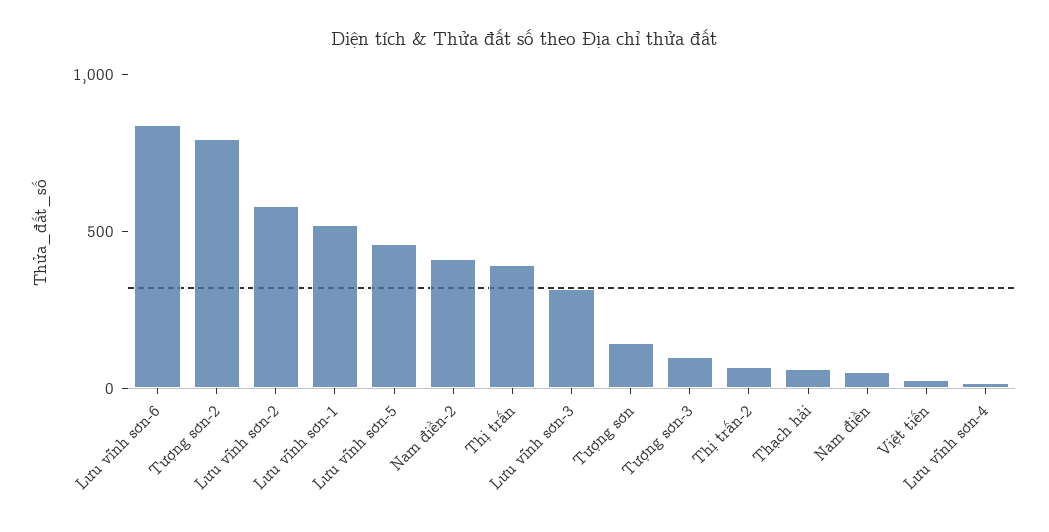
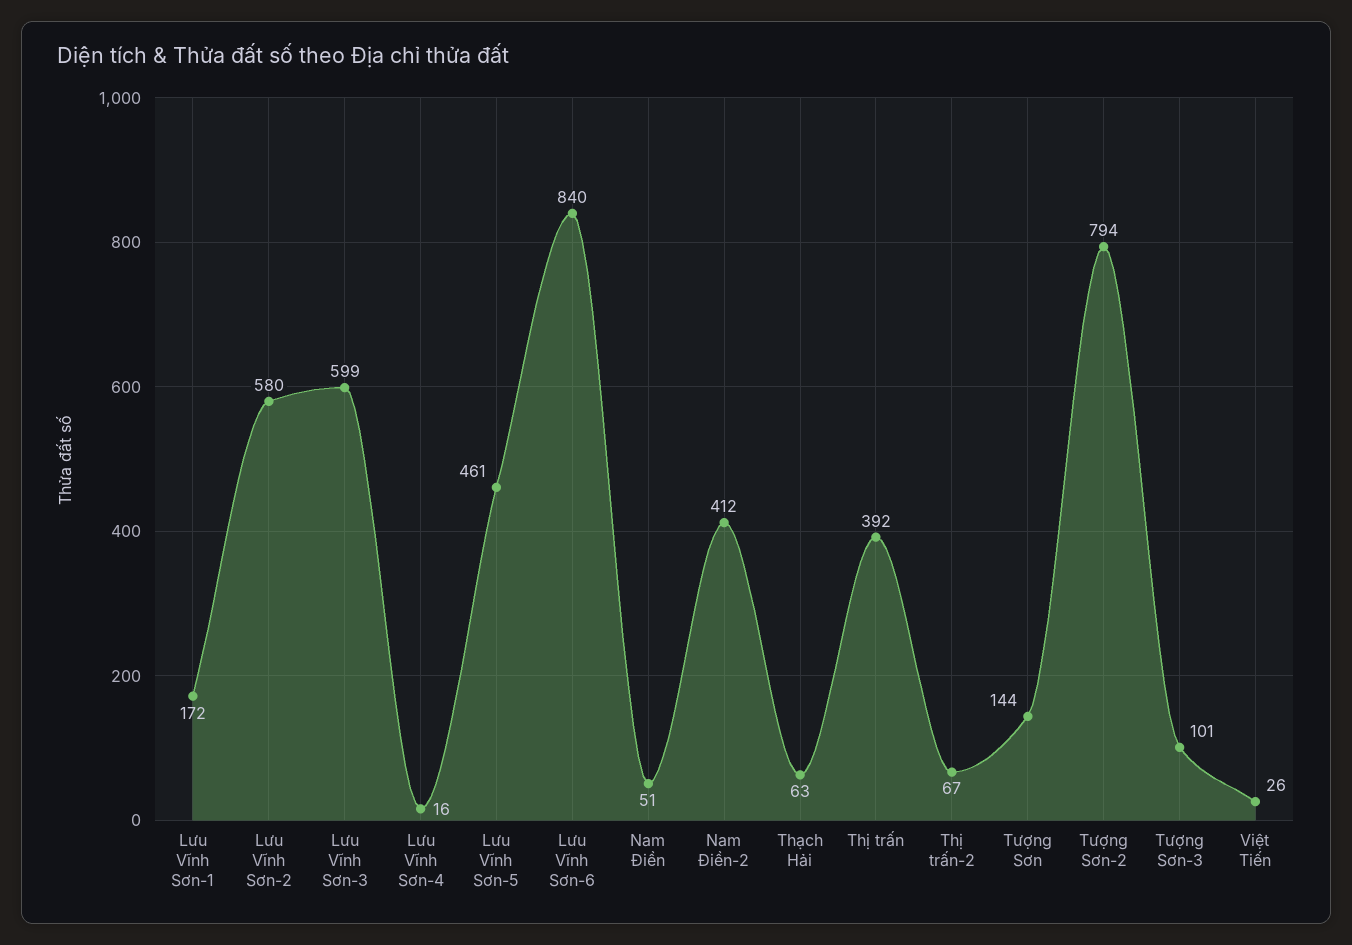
Lưu vĩnh sơn-1: 500 -> 172
Lưu vĩnh sơn-3: 300 -> 599

